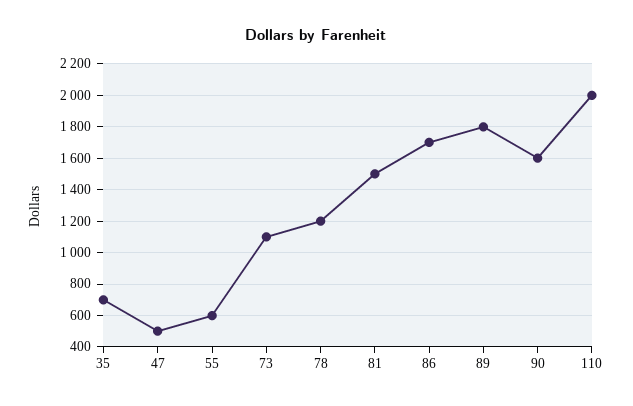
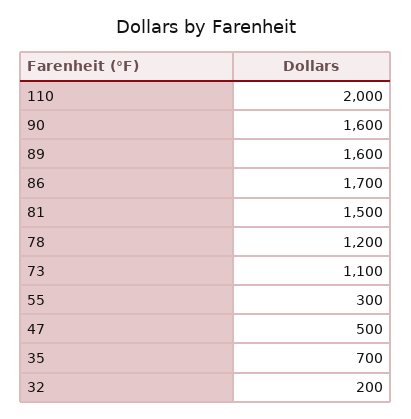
55: 600 -> 300
89: 1800 -> 1600
32: none -> 200

